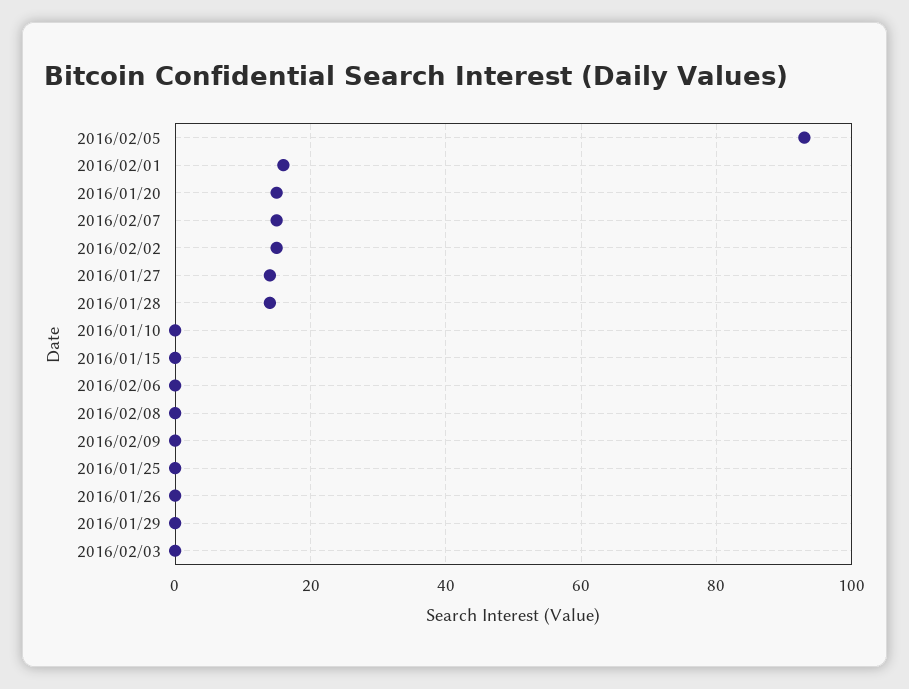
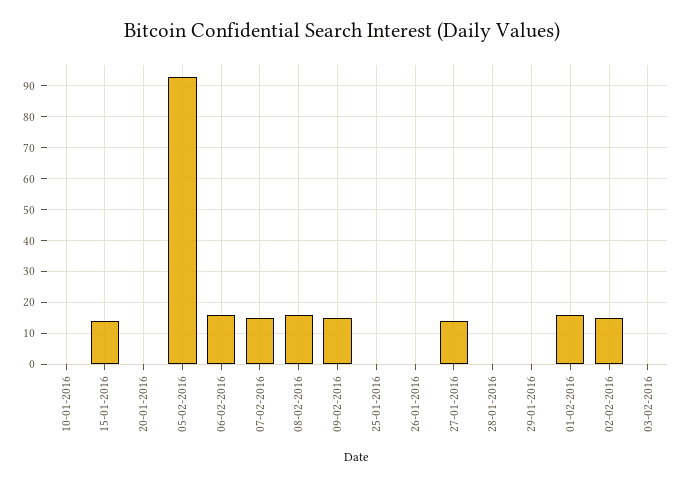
2016/01/20: 15 -> 0
2016/01/28: 15 -> 0
2016/01/15: 0 -> 15
2016/02/06: 0 -> 15
2016/02/08: 0 -> 15
2016/02/09: 0 -> 15

